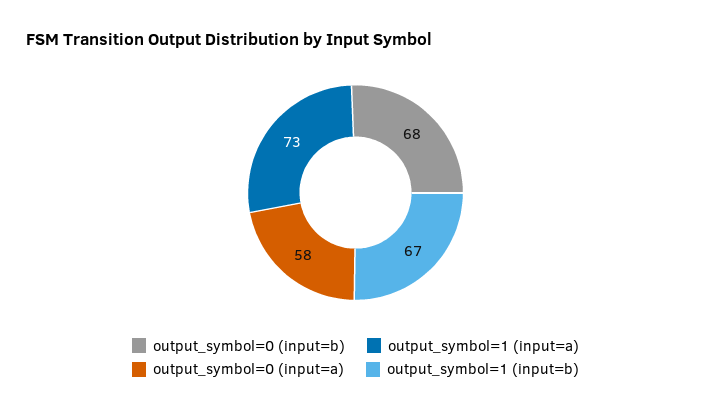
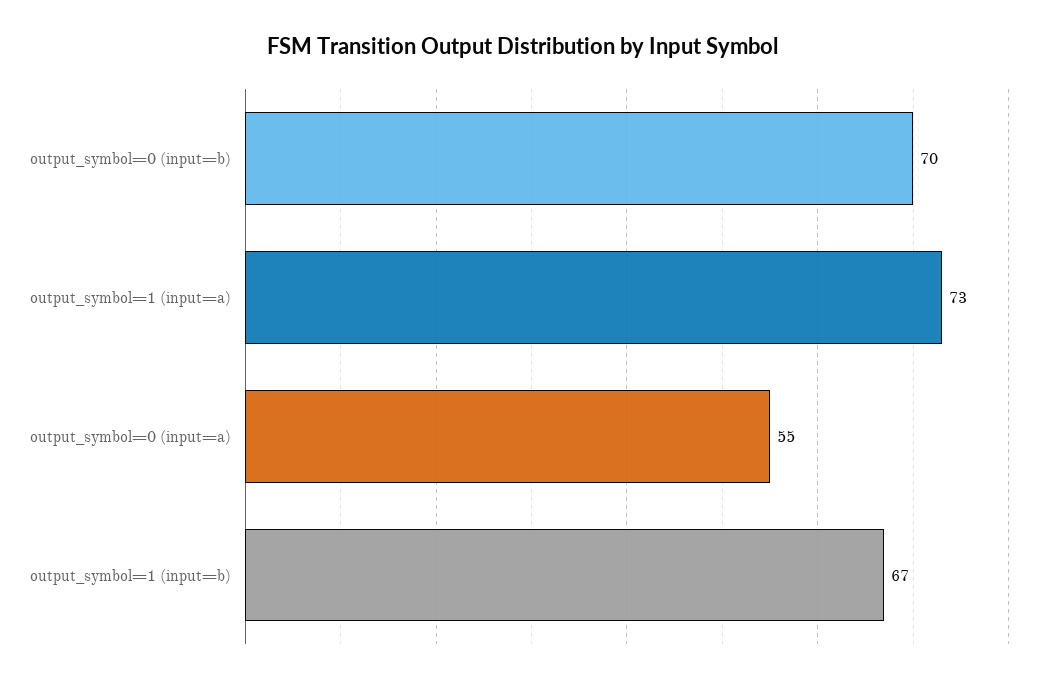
output_symbol=0 (input=b): 68 -> 70
output_symbol=0 (input=a): 58 -> 55

